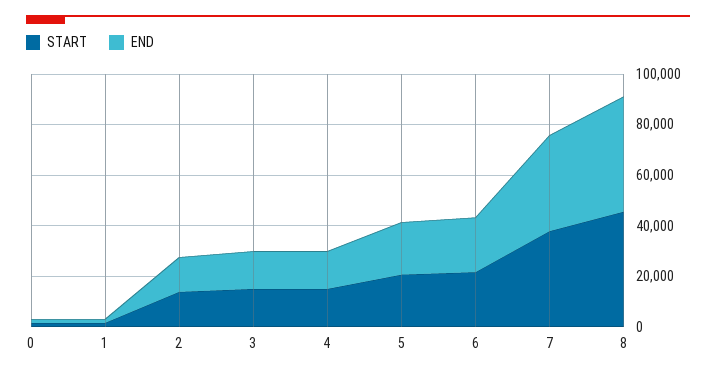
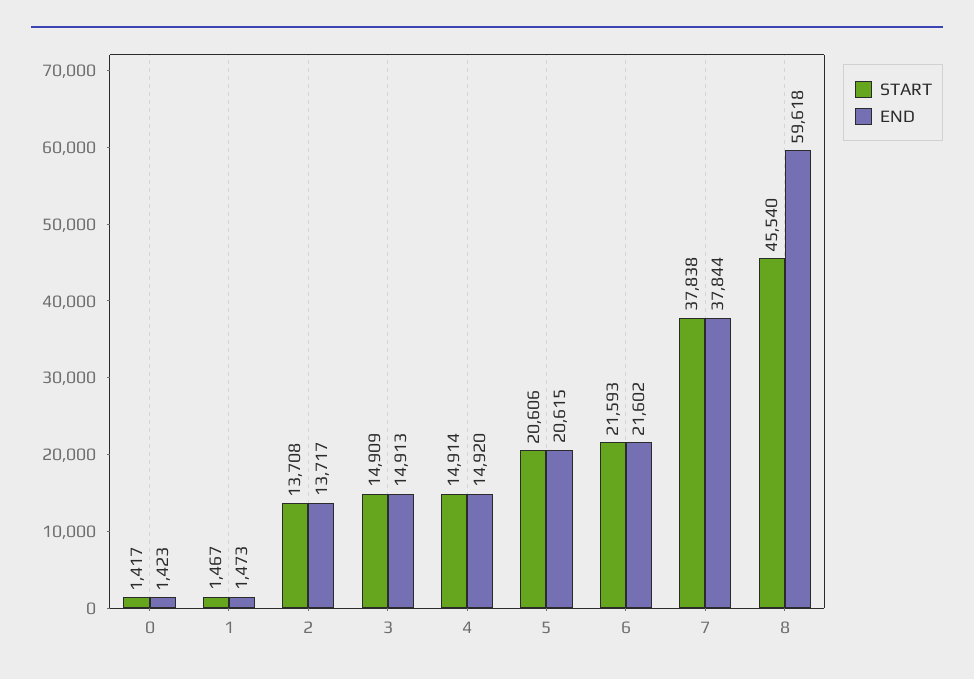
END, 8: 45000 -> 59618

